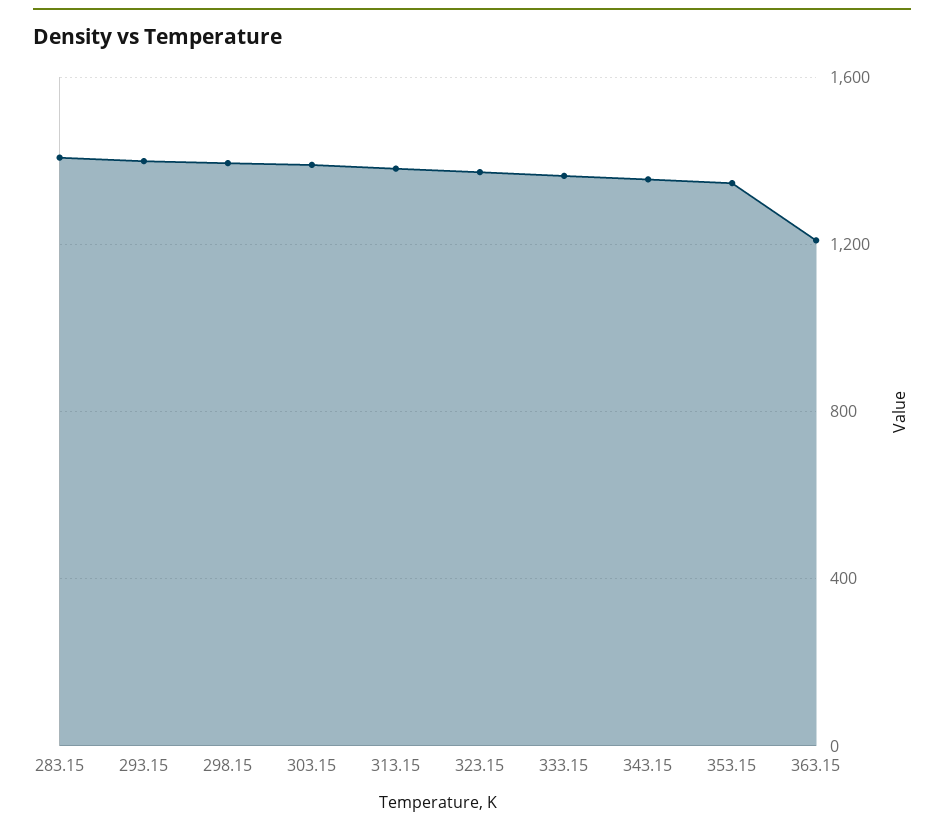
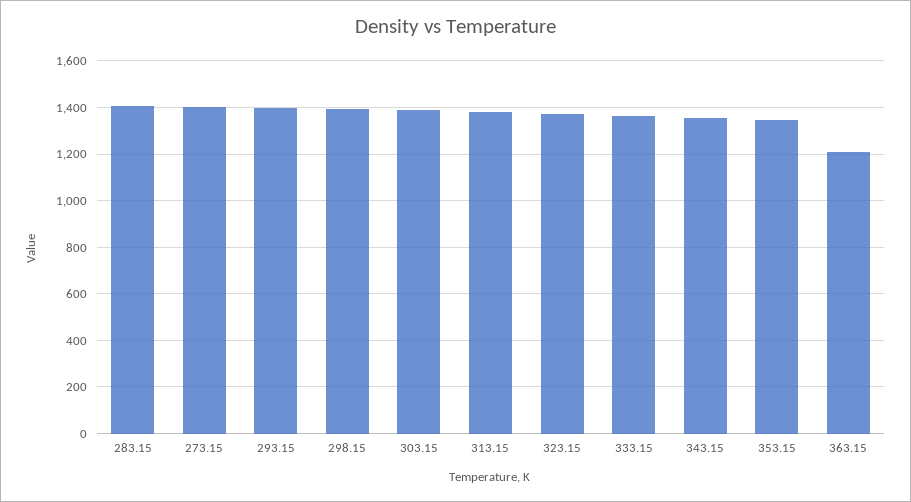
273.15: none -> 1400

